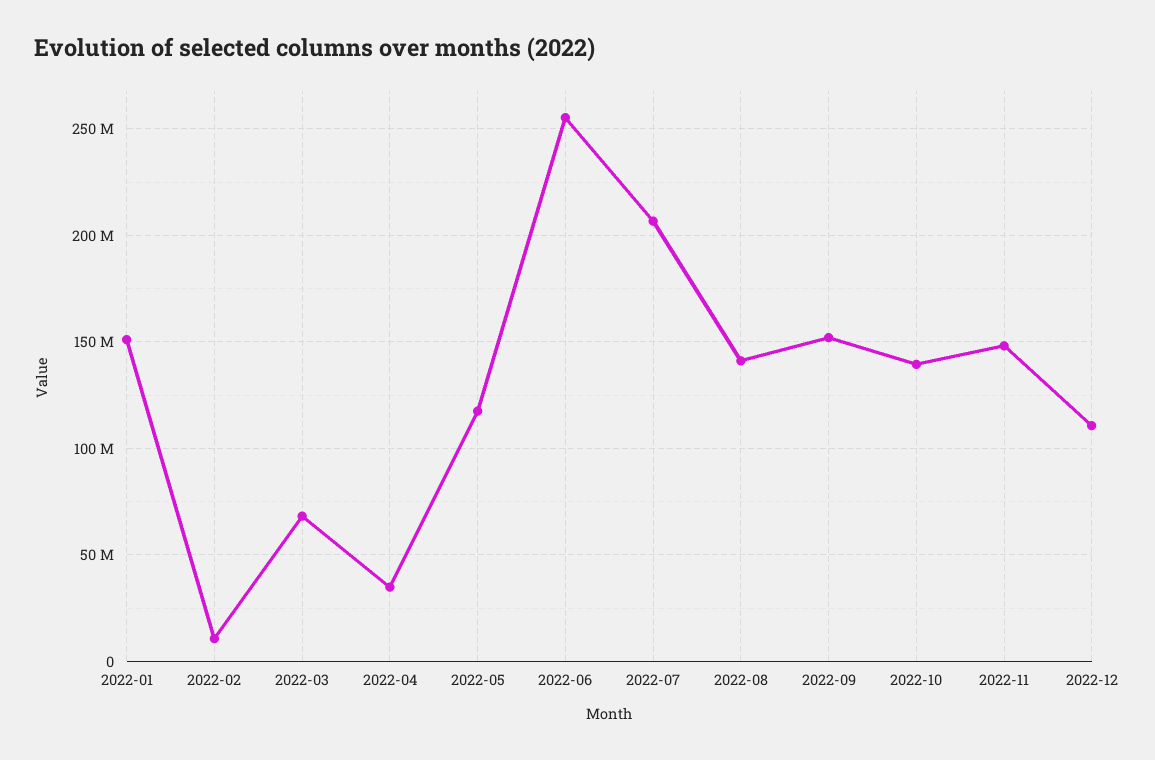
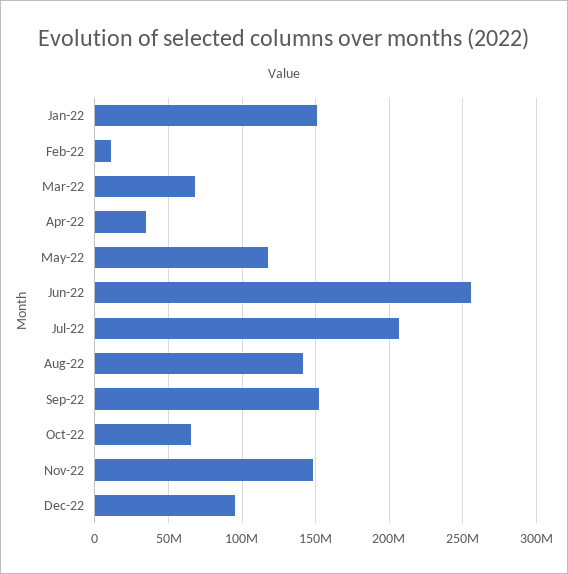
2022-10: 140000000 -> 65000000
2022-12: 110000000 -> 95000000

